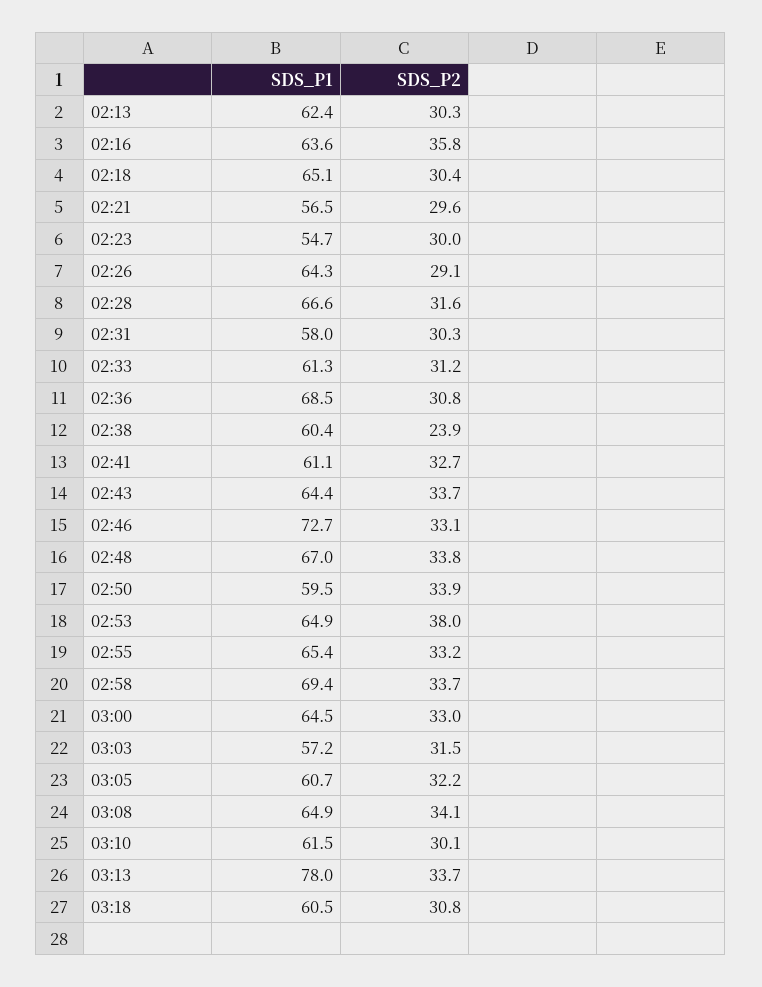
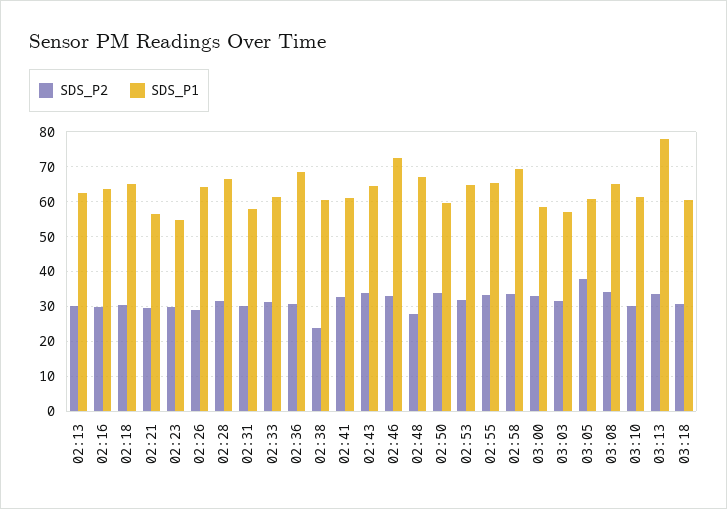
SDS_P2, 02:16: 35.8 -> 30
SDS_P2, 02:48: 33.8 -> 28
SDS_P2, 02:53: 38 -> 32
SDS_P1, 03:00: 64.5 -> 58
SDS_P2, 03:05: 32.2 -> 38

